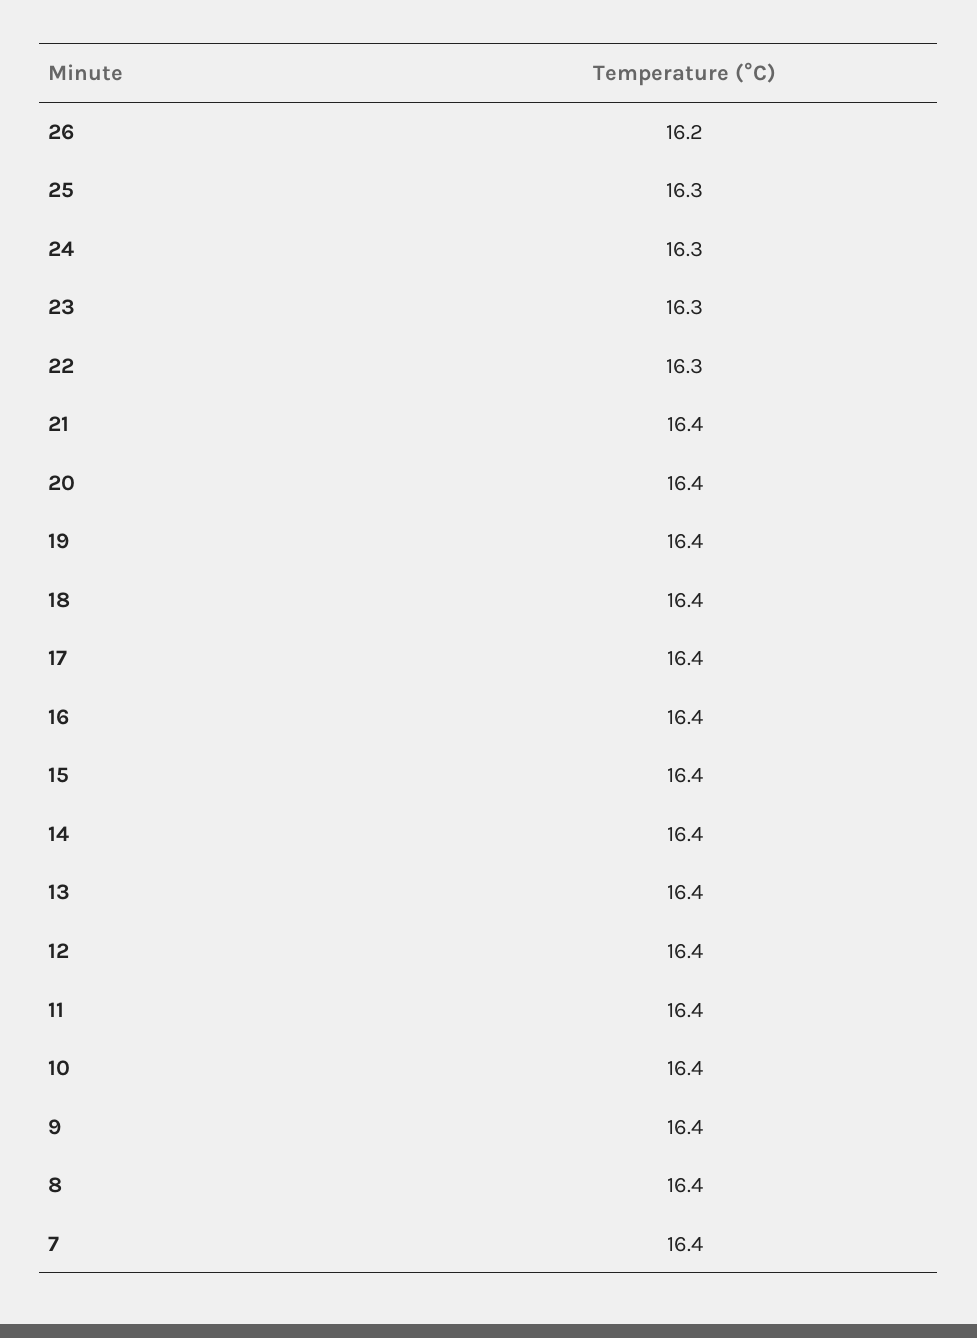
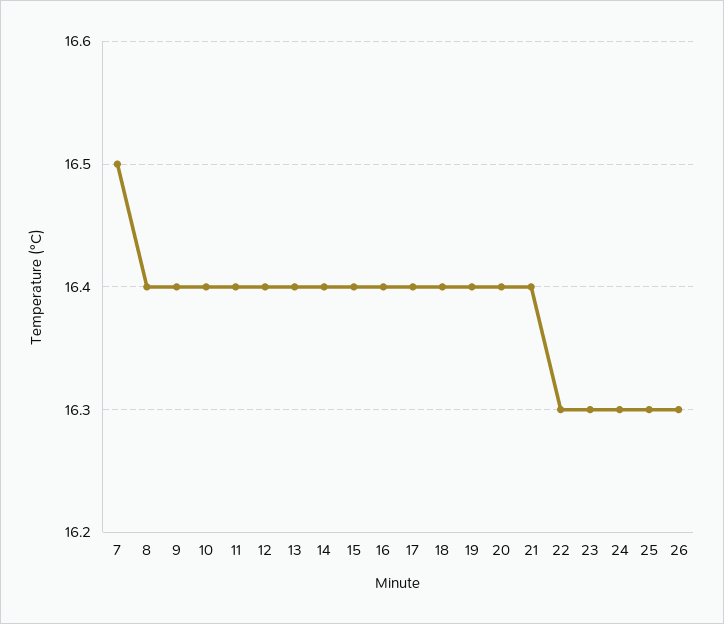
26: 16.2 -> 16.3
7: 16.4 -> 16.5

